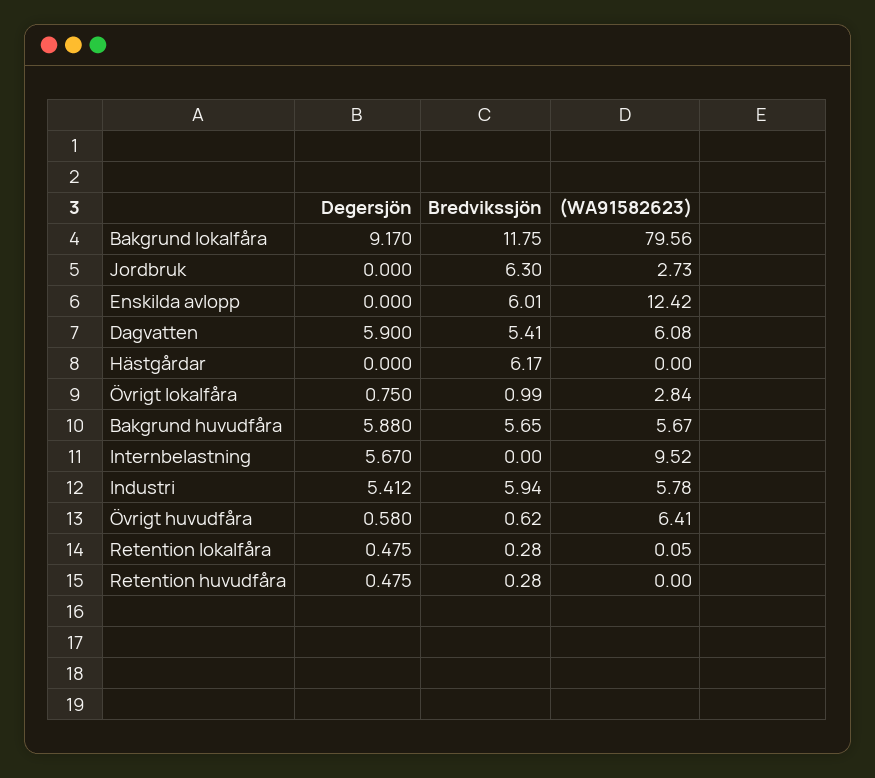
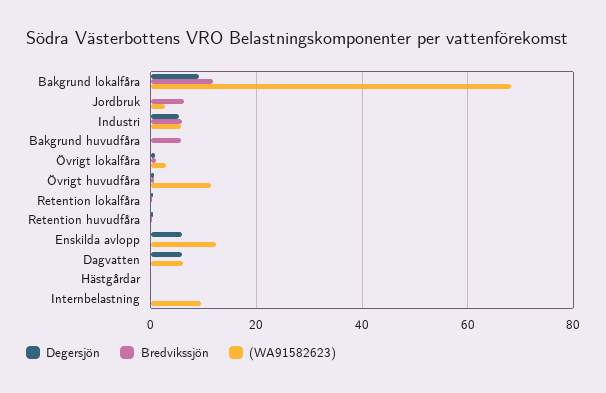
(WA91582623), Bakgrund lokalfåra: 79.56 -> 68
Degersjön, Enskilda avlopp: 0 -> 6
Bredvikssjön, Enskilda avlopp: 6.01 -> 0
Bredvikssjön, Dagvatten: 5.41 -> 0
Bredvikssjön, Hästgårdar: 6.17 -> 0
Degersjön, Bakgrund huvudfåra: 5.88 -> 0
(WA91582623), Bakgrund huvudfåra: 5.67 -> 0
Degersjön, Internbelastning: 5.67 -> 0
(WA91582623), Övrigt huvudfåra: 6.41 -> 12

